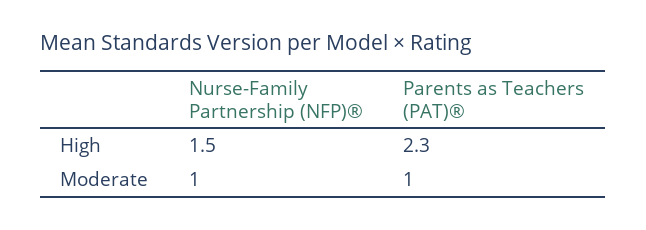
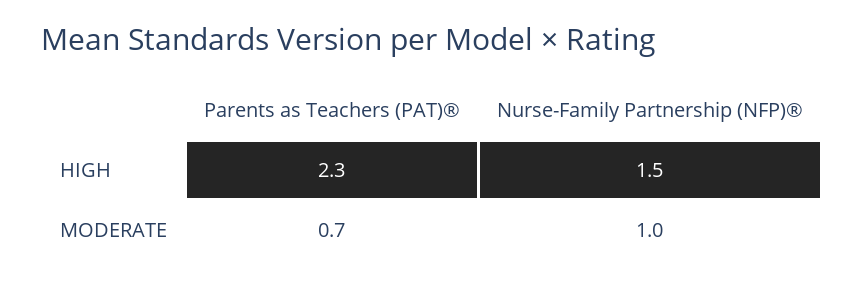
Parents as Teachers (PAT)®, Moderate: 1 -> 0.7

